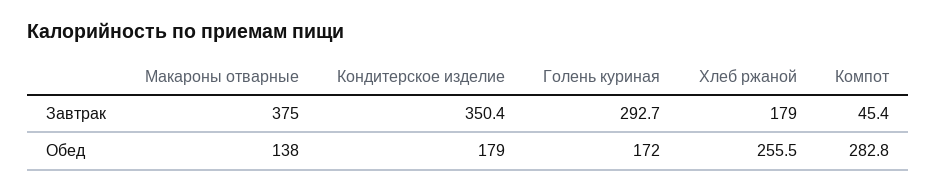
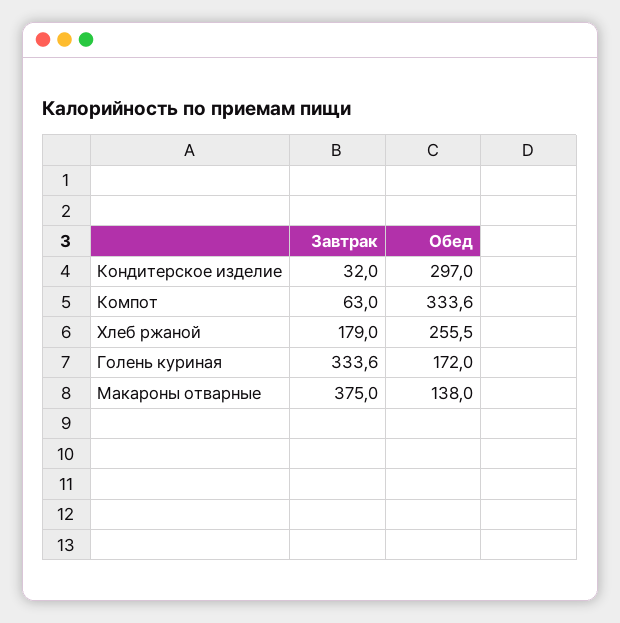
Кондитерское изделие, Завтрак: 350.4 -> 32
Голень куриная, Завтрак: 292.7 -> 333.6
Компот, Завтрак: 45.4 -> 63
Кондитерское изделие, Обед: 179 -> 297
Компот, Обед: 282.8 -> 333.6

